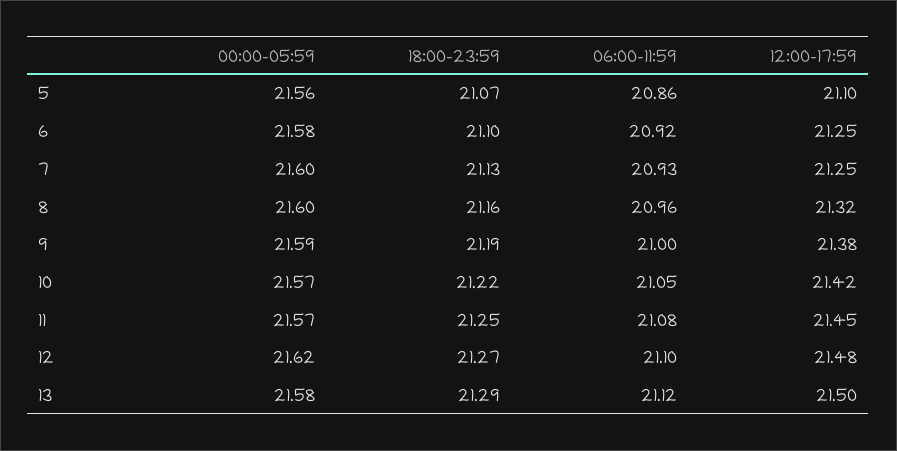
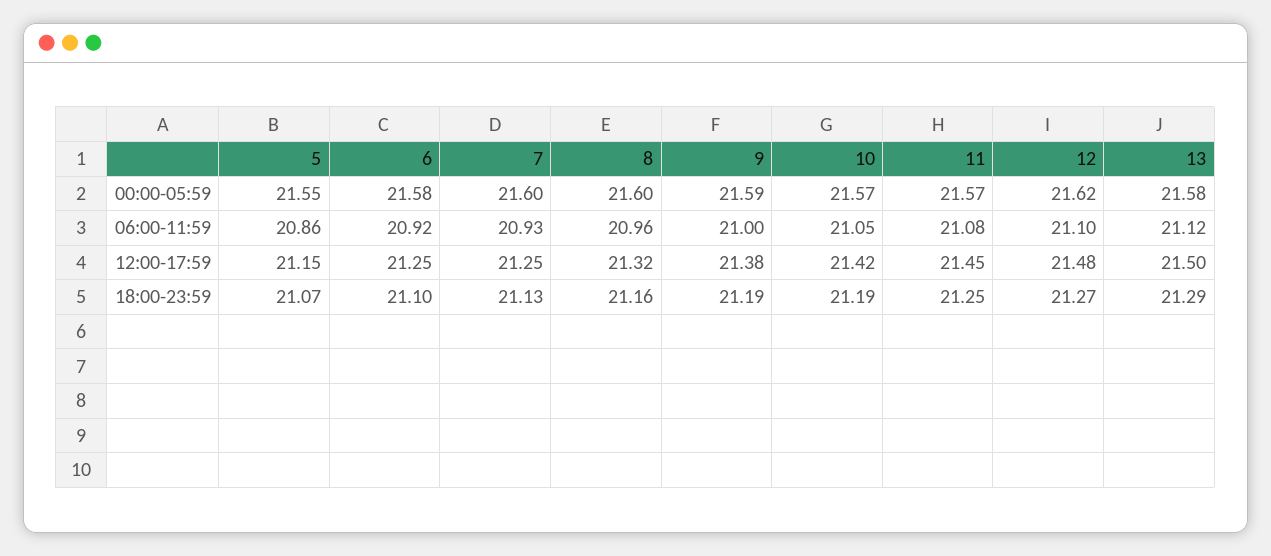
00:00-05:59, 5: 21.56 -> 21.55
12:00-17:59, 5: 21.1 -> 21.15
18:00-23:59, 10: 21.22 -> 21.19

